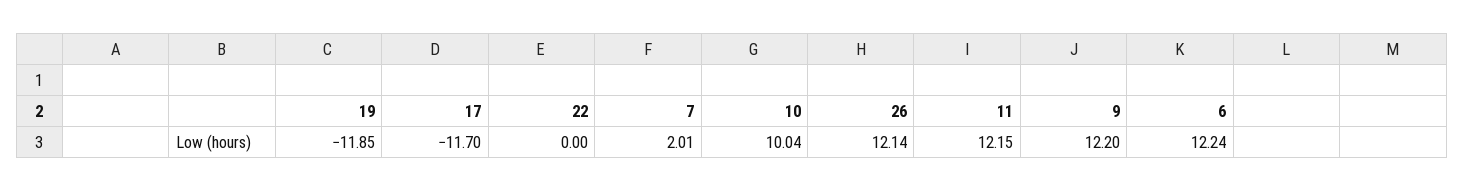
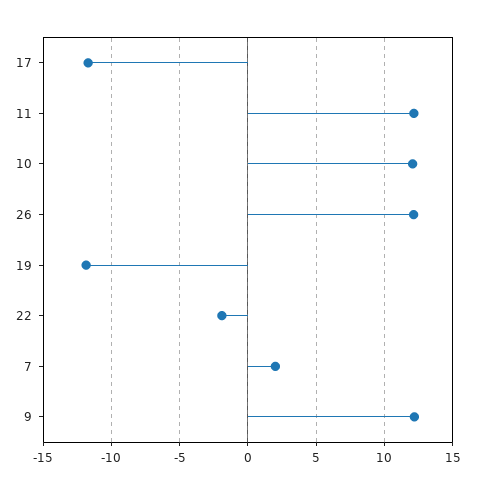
22: 0 -> -2
10: 10.04 -> 12
6: 12.24 -> none

